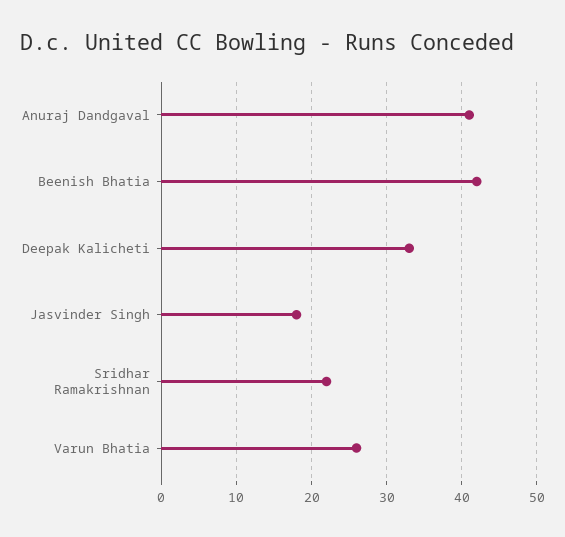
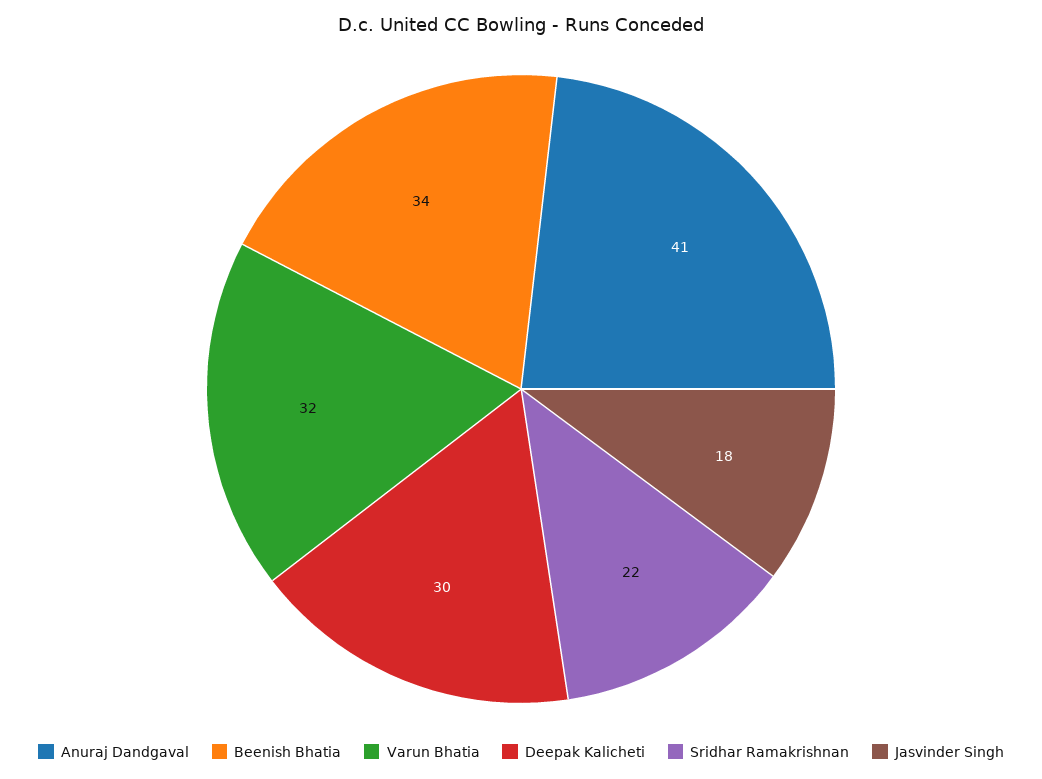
Beenish Bhatia: 42 -> 34
Deepak Kalicheti: 33 -> 30
Varun Bhatia: 26 -> 32

